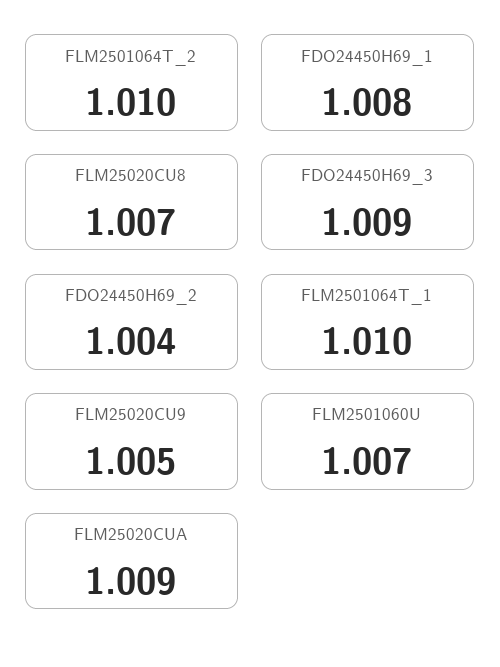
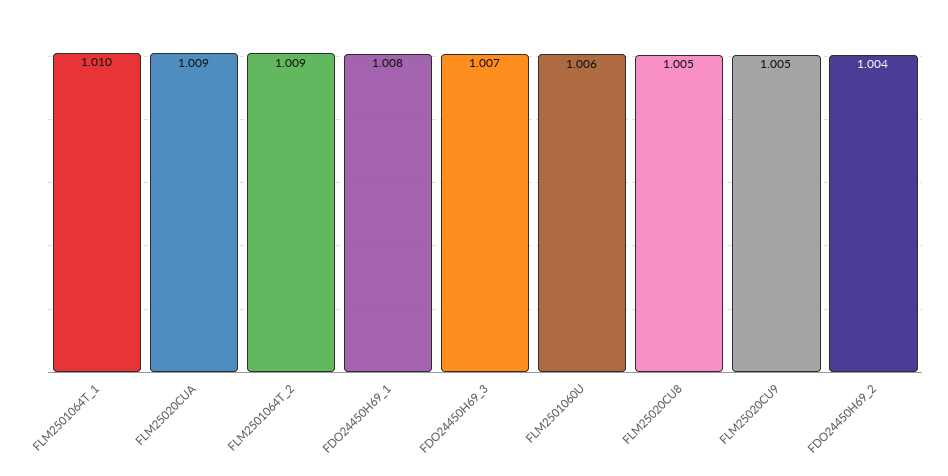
FLM2501064T_2: 1.01 -> 1.009
FLM25020CU8: 1.007 -> 1.005
FDO24450H69_3: 1.009 -> 1.007
FLM2501060U: 1.007 -> 1.006

